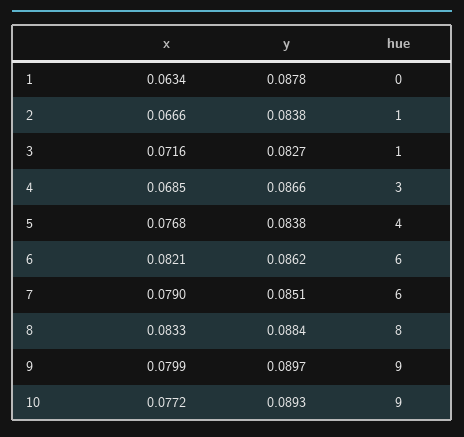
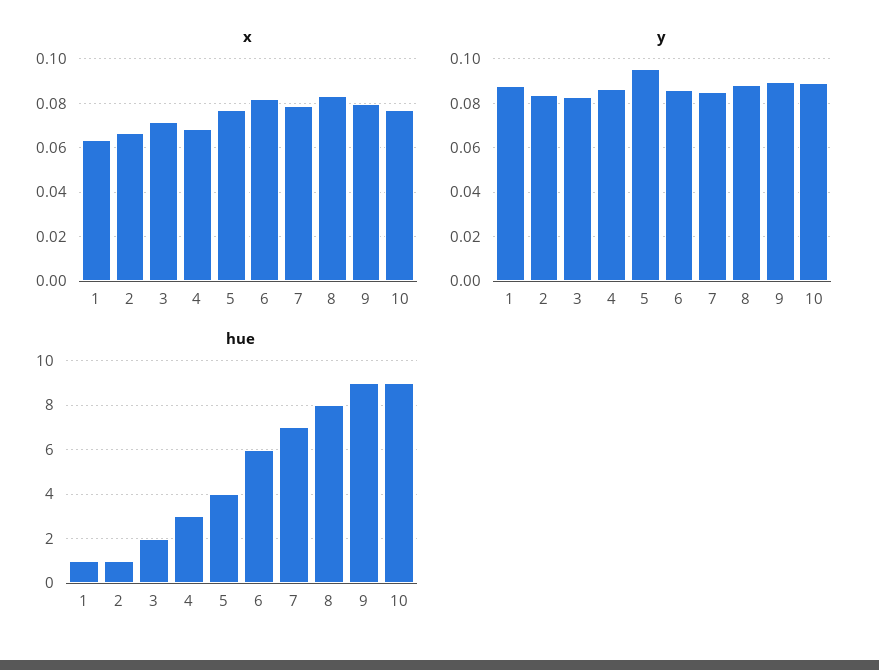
hue, 1: 0 -> 1
hue, 3: 1 -> 2
y, 5: 0.0838 -> 0.095
hue, 7: 6 -> 7

